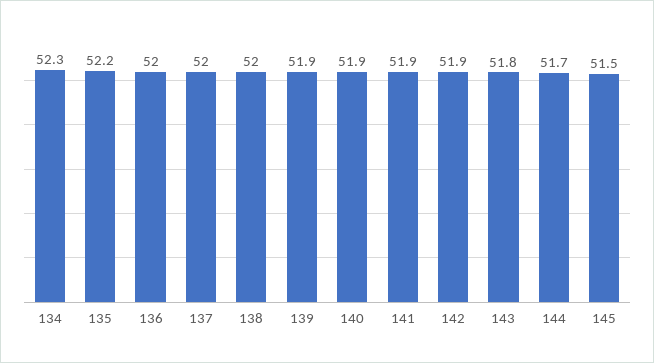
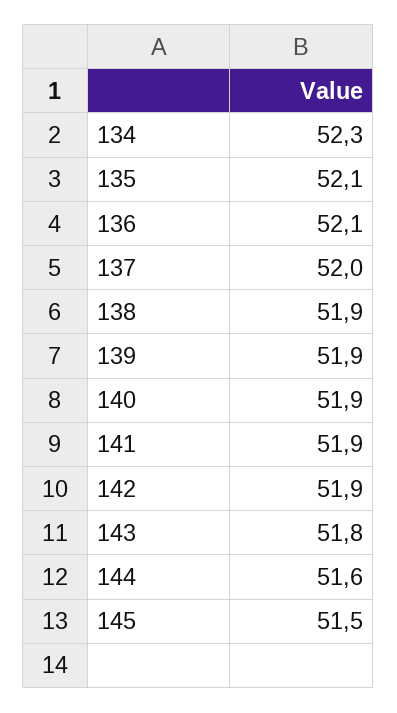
135: 52.2 -> 52.1
136: 52 -> 52.1
138: 52 -> 51.9
144: 51.7 -> 51.6

